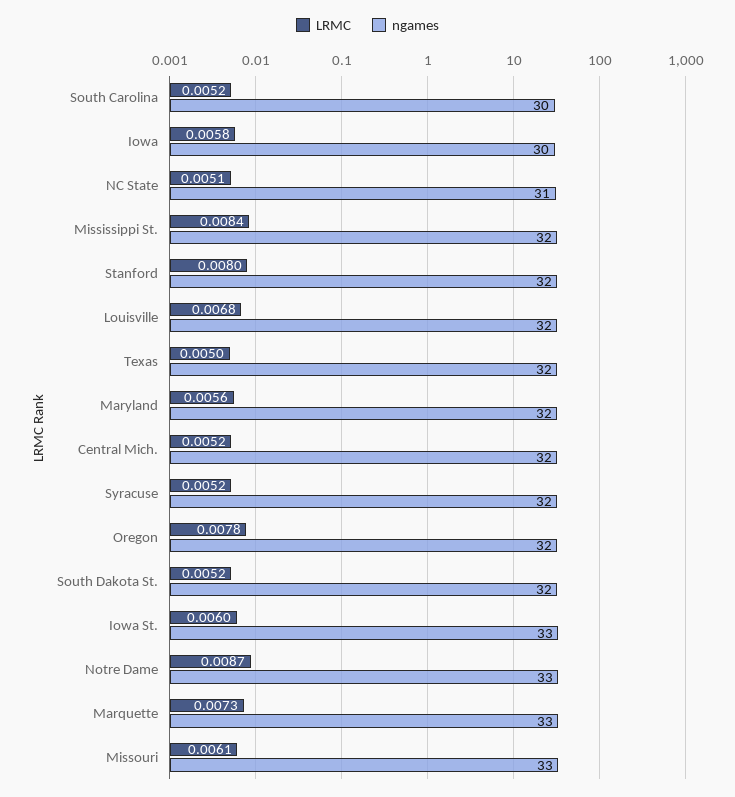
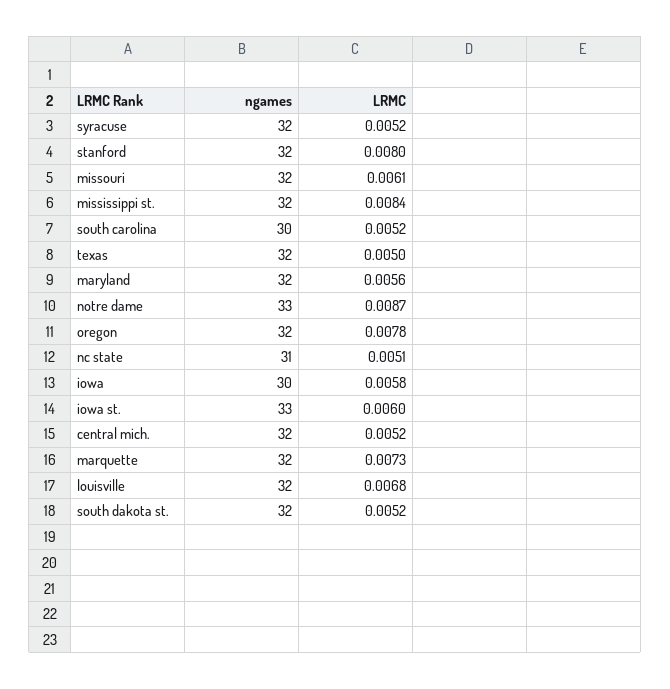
ngames, Marquette: 33 -> 32
ngames, Missouri: 33 -> 32

